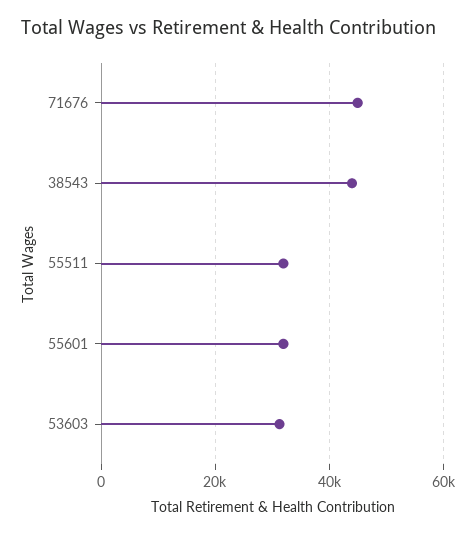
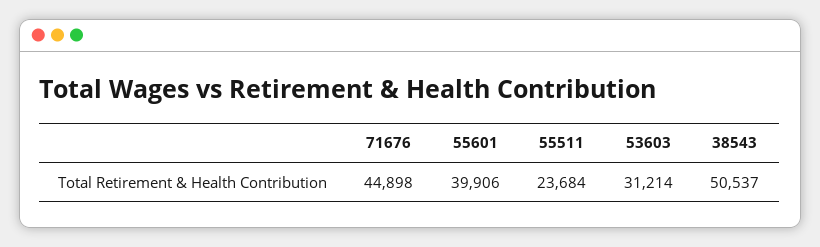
38543: 44000 -> 50537
55511: 32000 -> 23684
55601: 32000 -> 39906

